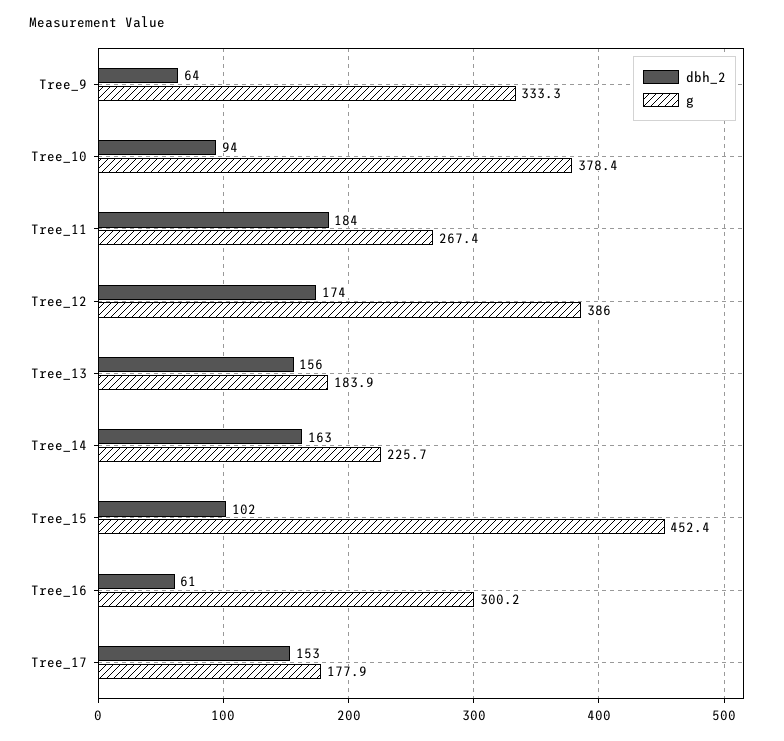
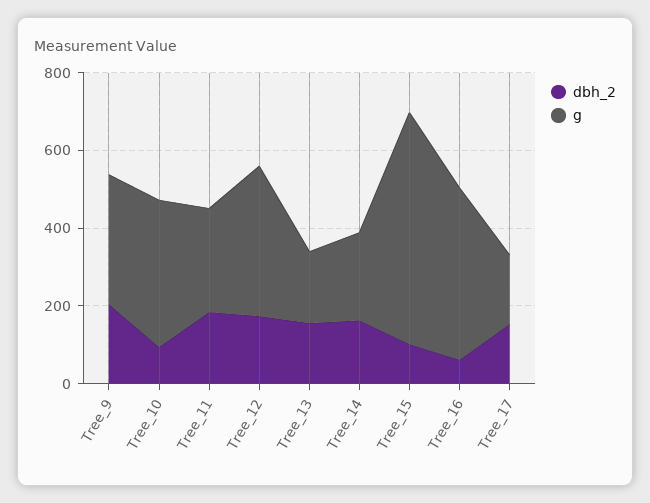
dbh_2, Tree_9: 64 -> 200
g, Tree_15: 452.4 -> 600
g, Tree_16: 300.2 -> 450

